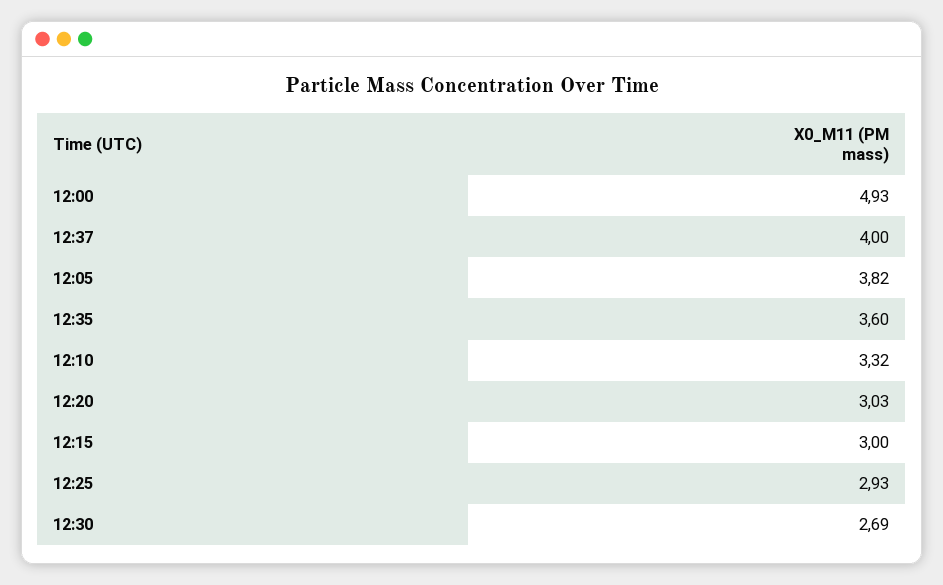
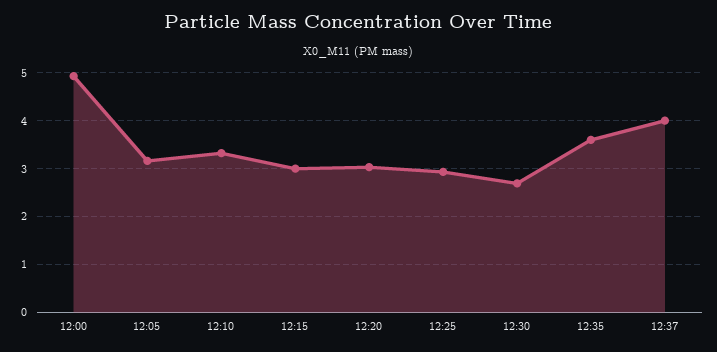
12:05: 3.82 -> 3.2

